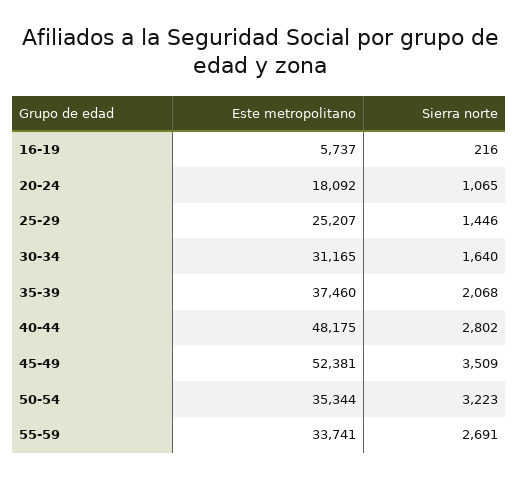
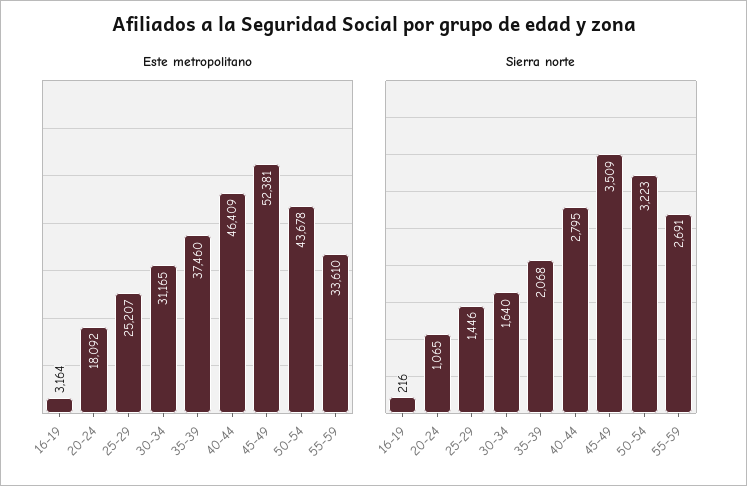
Este metropolitano, 16-19: 5737 -> 3164
Este metropolitano, 40-44: 48175 -> 46409
Sierra norte, 40-44: 2802 -> 2795
Este metropolitano, 50-54: 35344 -> 43678
Este metropolitano, 55-59: 33741 -> 33610

